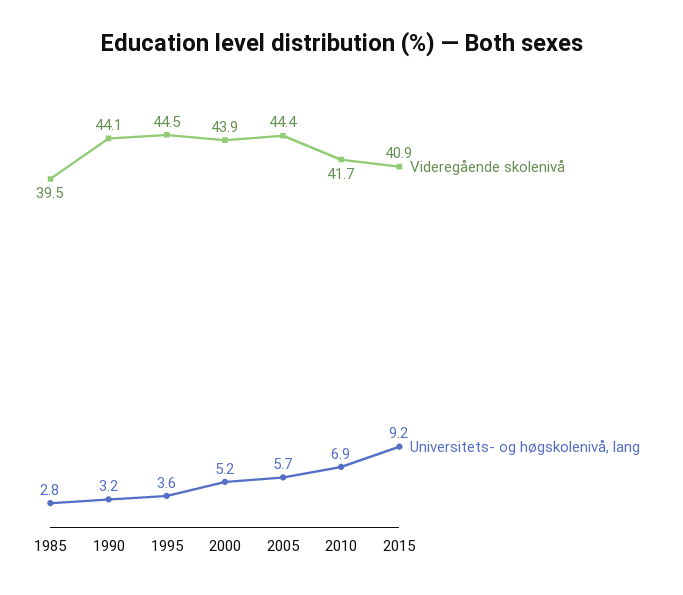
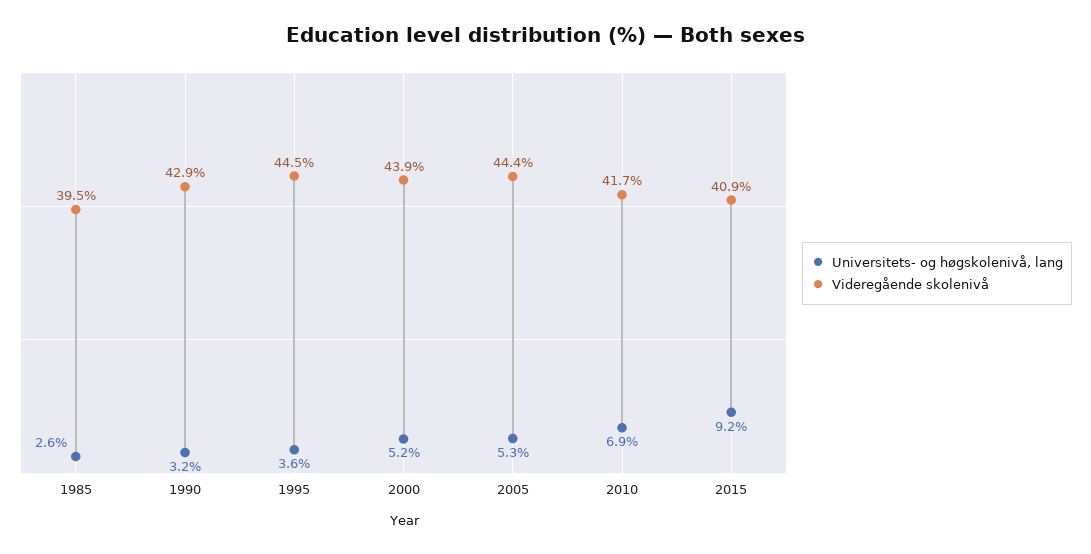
Universitets- og høgskolenivå, lang, 1985: 2.8 -> 2.6
Videregående skolenivå, 1990: 44.1 -> 42.9
Universitets- og høgskolenivå, lang, 2005: 5.7 -> 5.3

